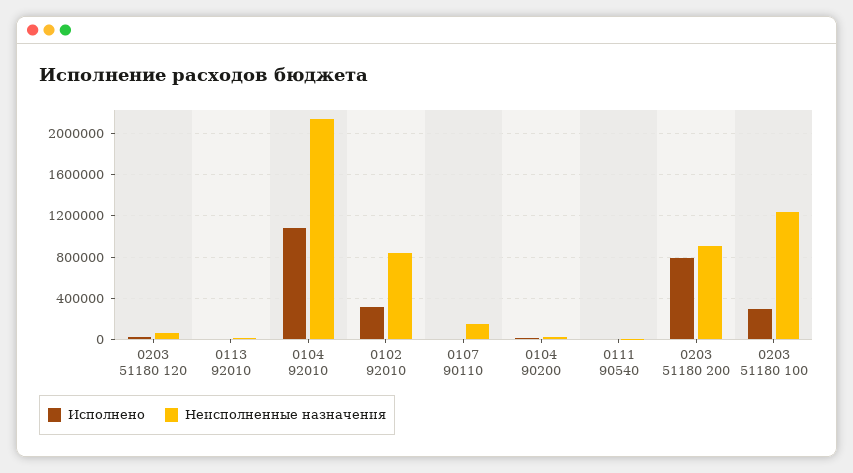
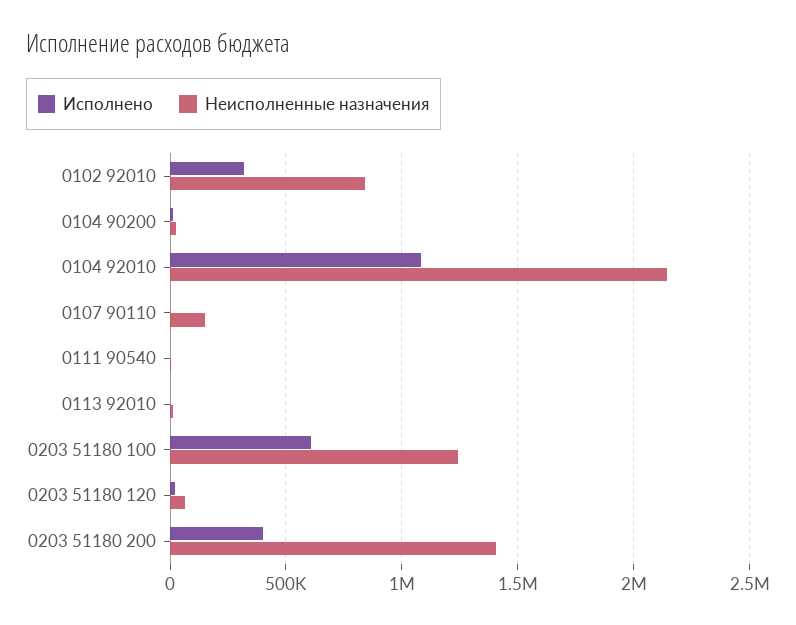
Исполнено, 0203 51180 200: 800000 -> 400000
Неисполненные назначения, 0203 51180 200: 900000 -> 1400000
Исполнено, 0203 51180 100: 300000 -> 600000

